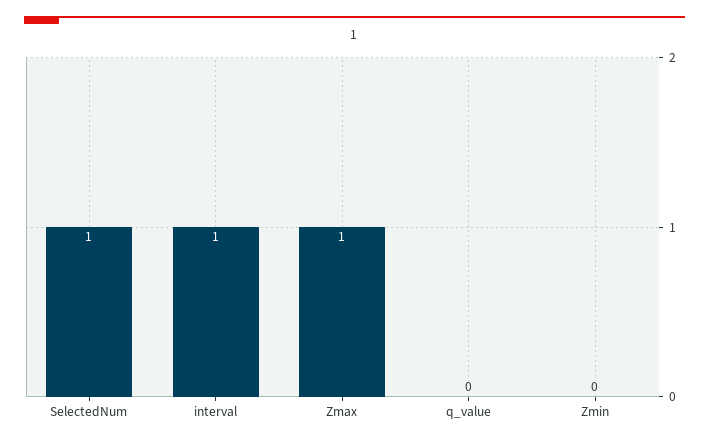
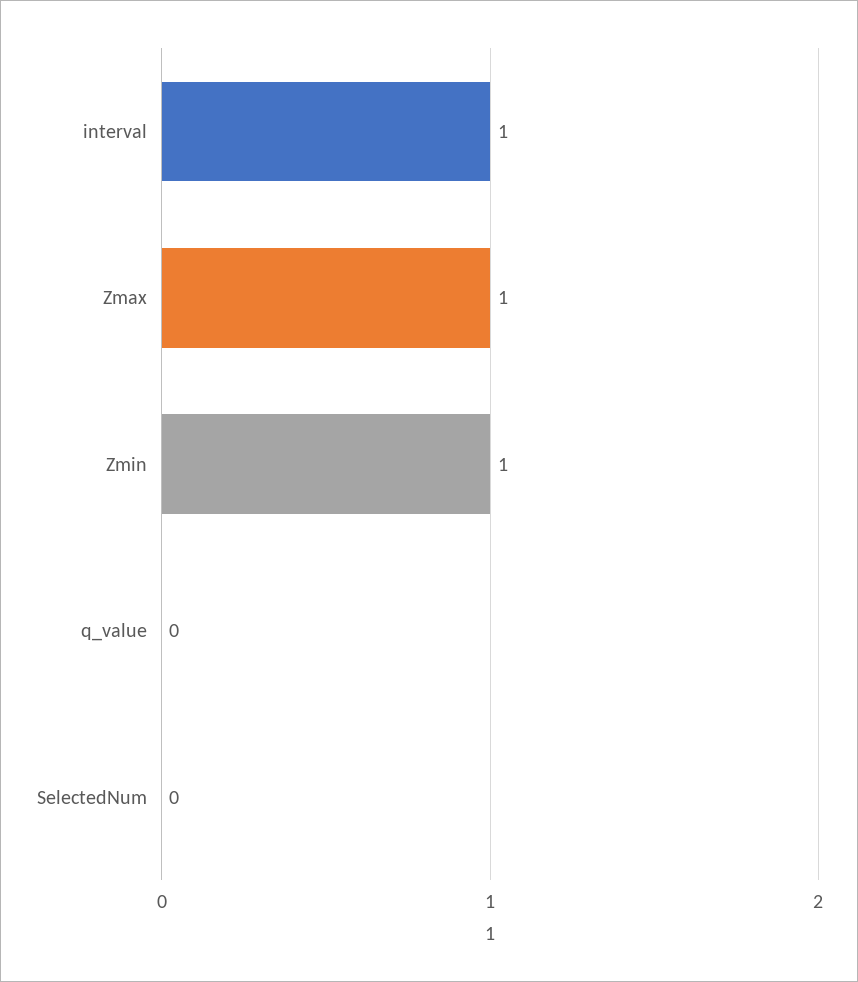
SelectedNum: 1 -> 0
Zmin: 0 -> 1

